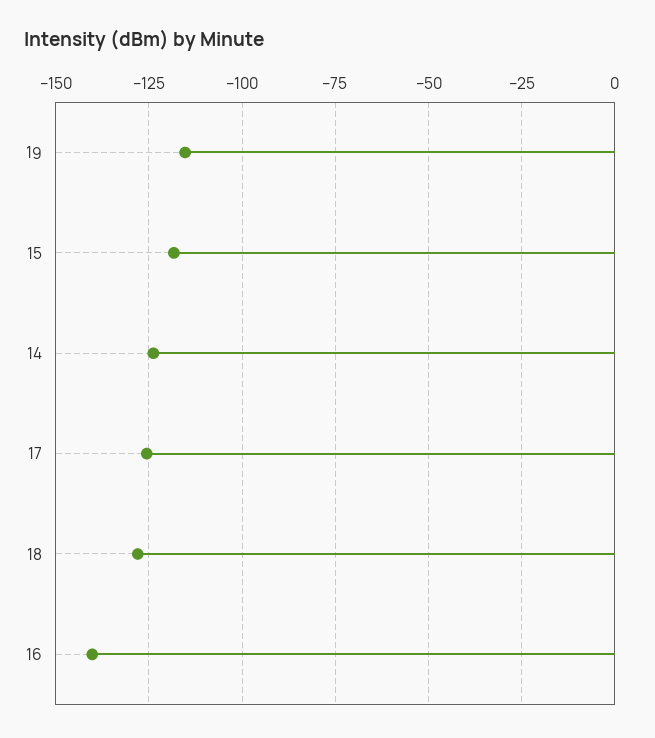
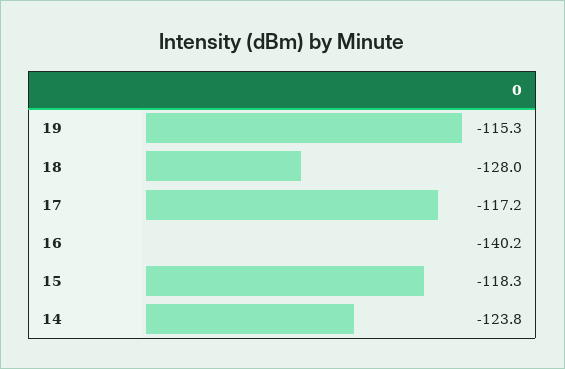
17: -125 -> -117.2

